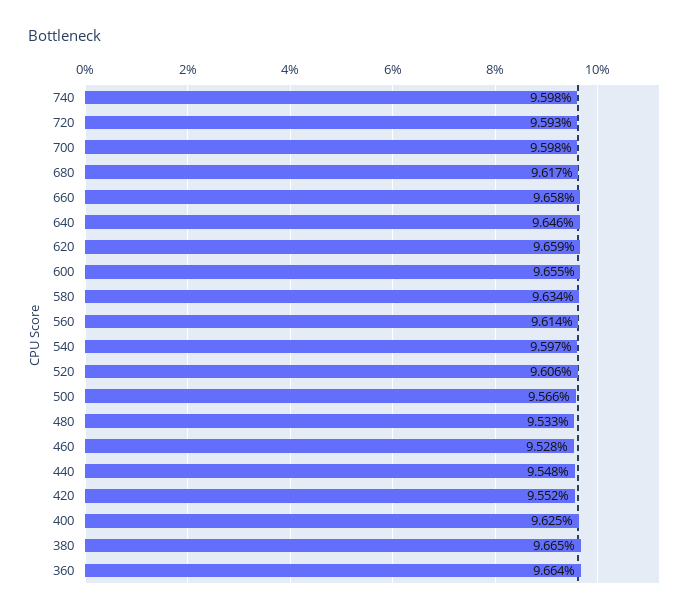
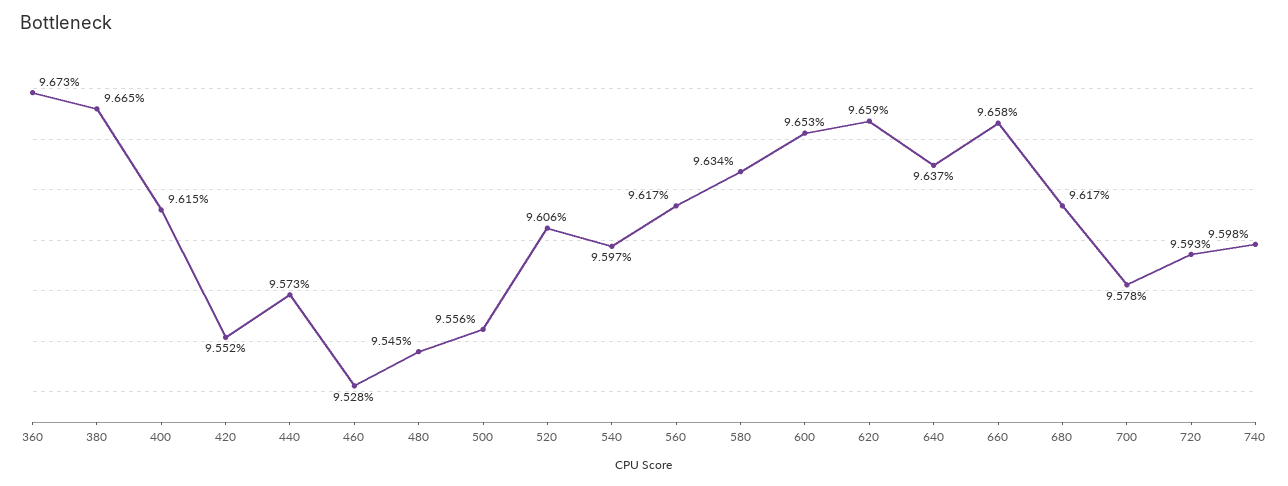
700: 9.598 -> 9.578
640: 9.646 -> 9.637
600: 9.655 -> 9.653
560: 9.614 -> 9.617
500: 9.566 -> 9.556
480: 9.533 -> 9.545
440: 9.548 -> 9.573
400: 9.625 -> 9.615
360: 9.664 -> 9.673

